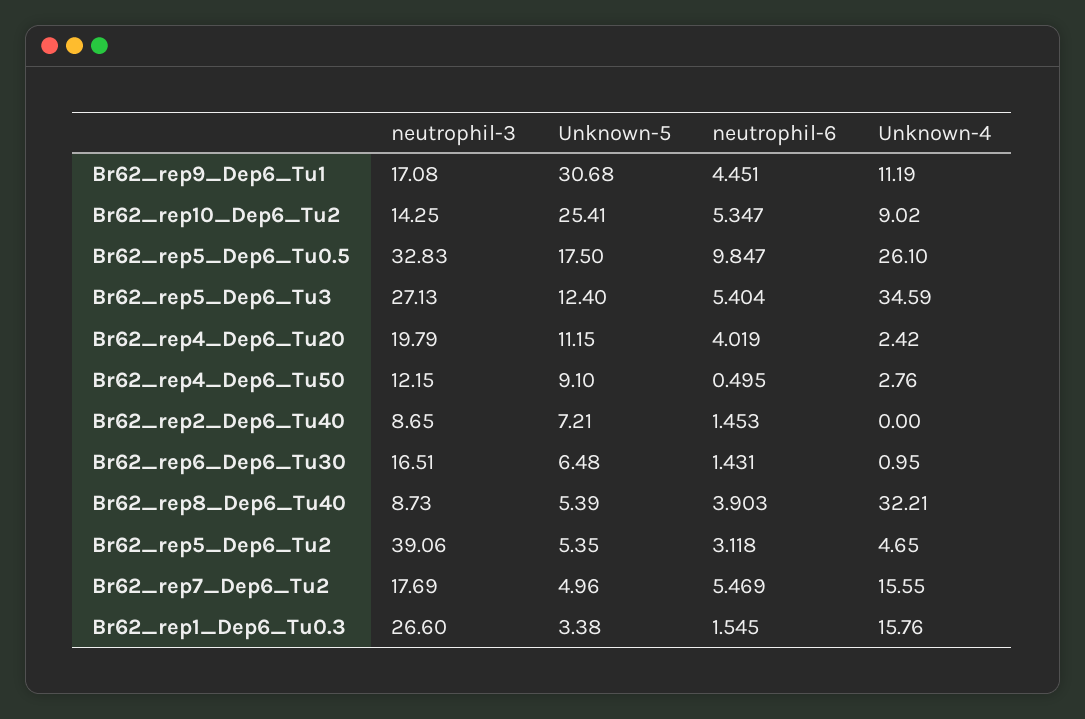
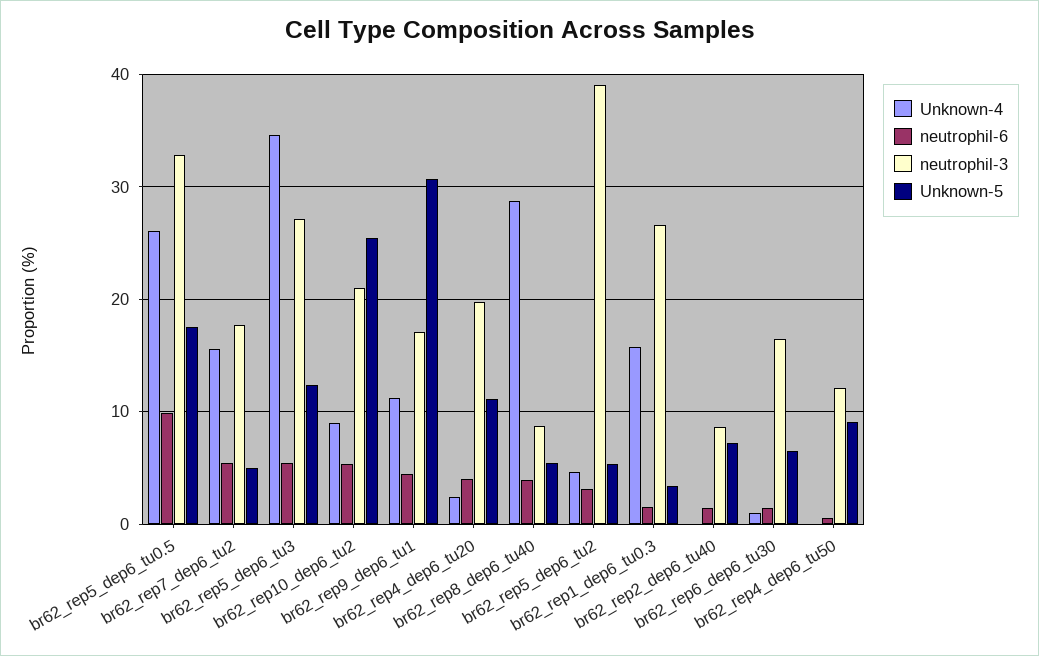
neutrophil-3, Br62_rep10_Dep6_Tu2: 14.25 -> 21
Unknown-4, Br62_rep4_Dep6_Tu50: 2.76 -> 0
Unknown-4, Br62_rep8_Dep6_Tu40: 32.21 -> 29

